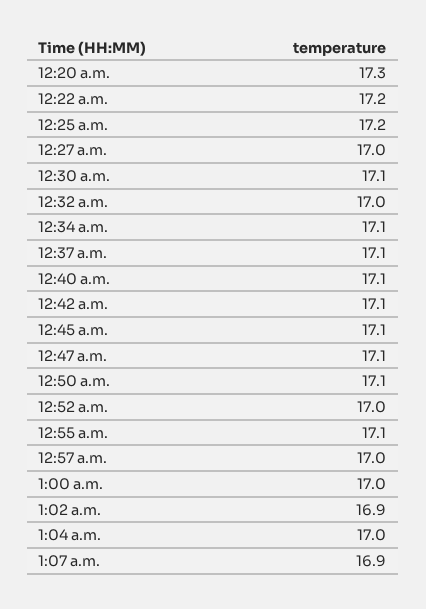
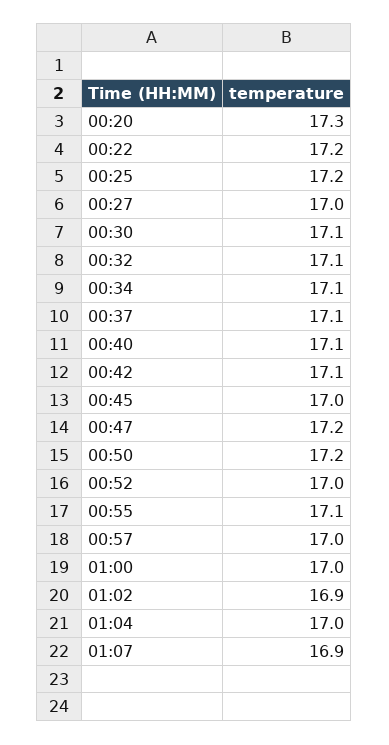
12:32 a.m.: 17 -> 17.1
12:45 a.m.: 17.1 -> 17
12:47 a.m.: 17.1 -> 17.2
12:50 a.m.: 17.1 -> 17.2

